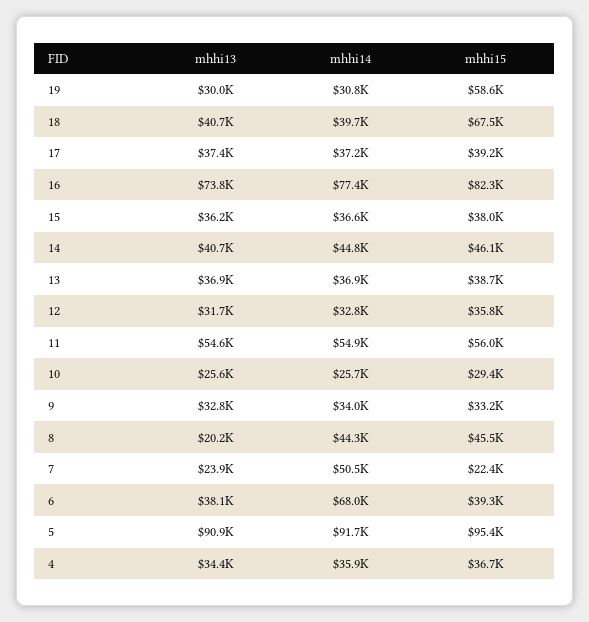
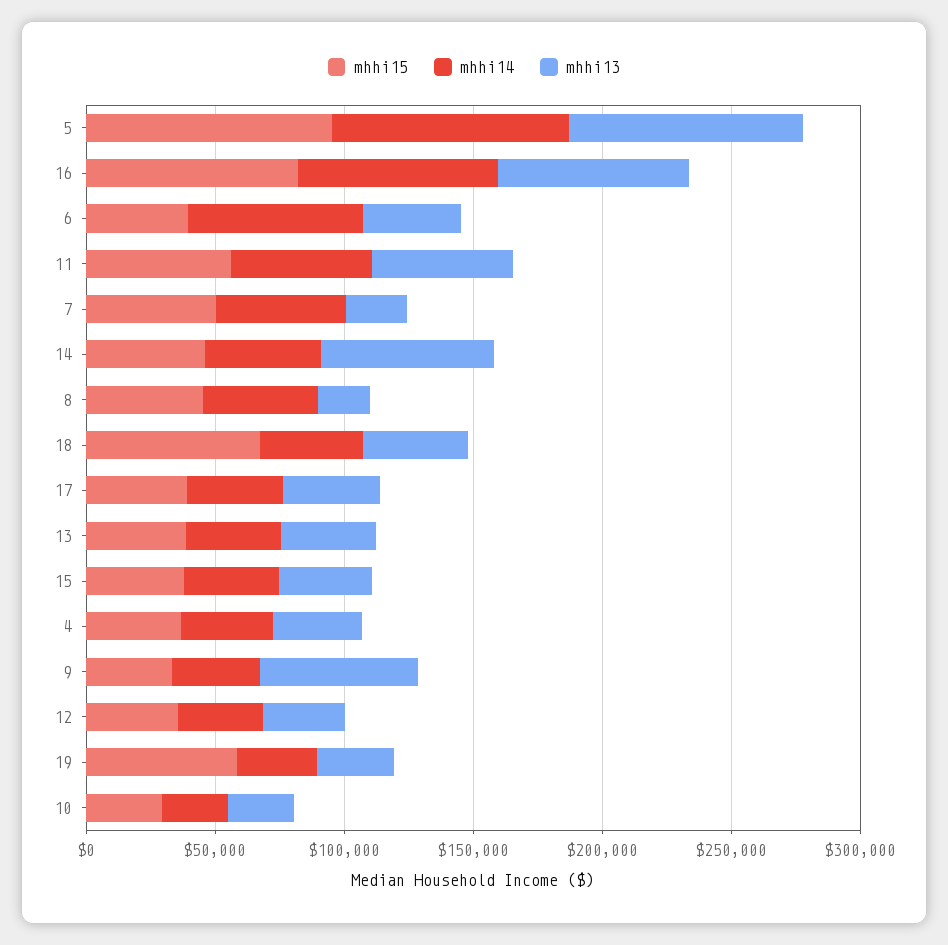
mhhi13, 14: 40700 -> 70000
mhhi13, 9: 32800 -> 60000
mhhi15, 7: 22400 -> 50000

